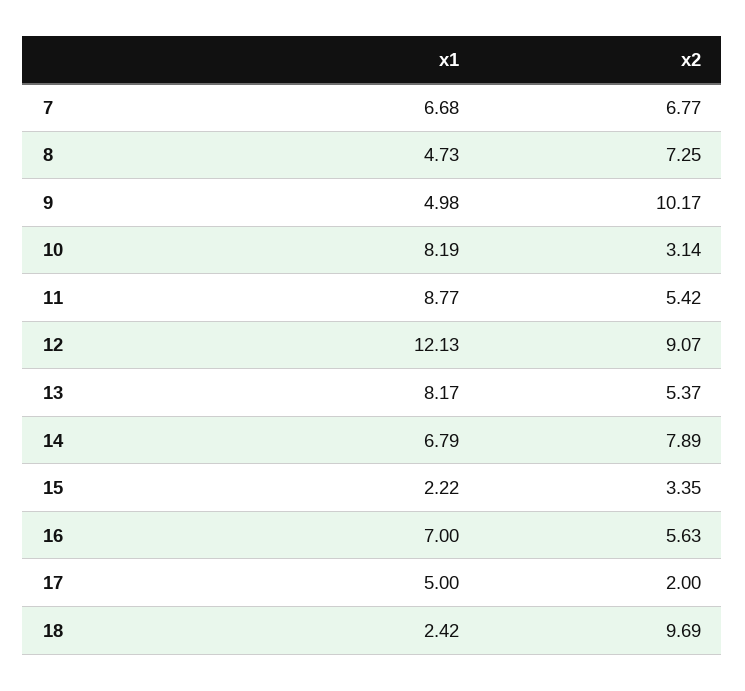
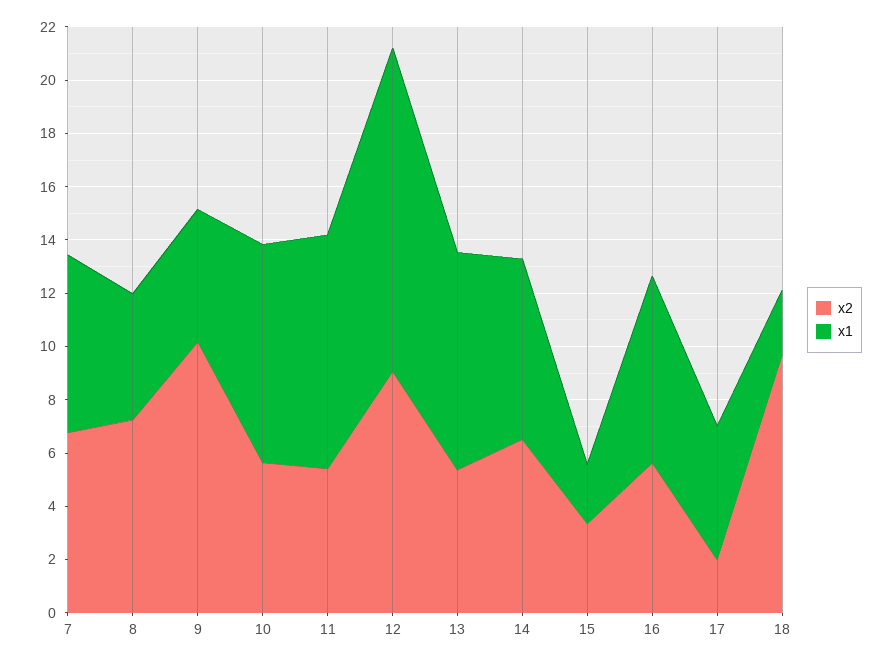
x2, 10: 3.14 -> 5.5
x2, 14: 7.89 -> 6.5

